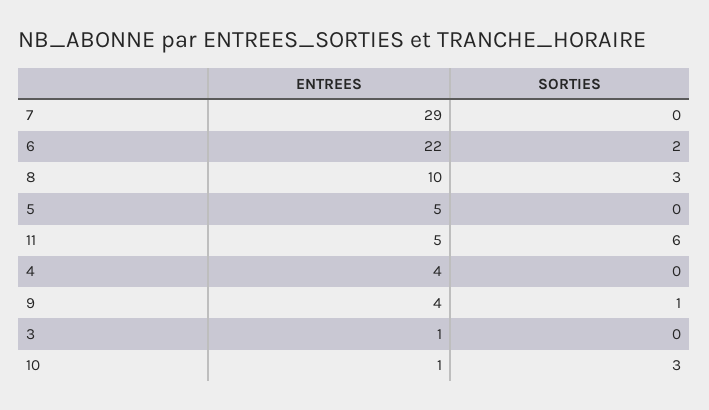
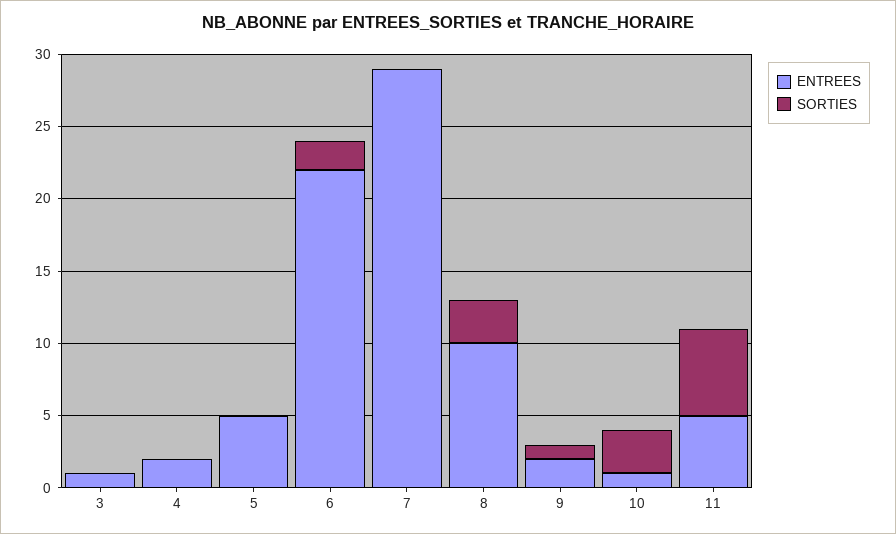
ENTREES, 4: 4 -> 2
ENTREES, 9: 4 -> 2

